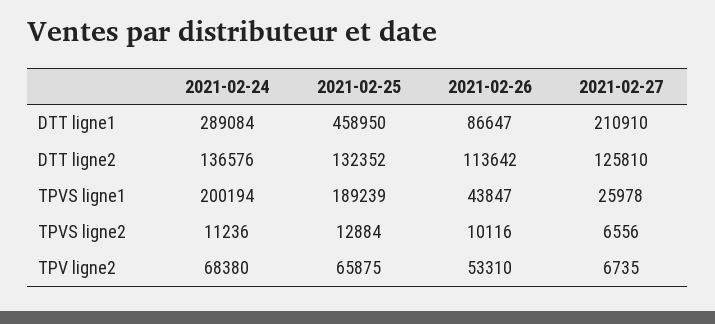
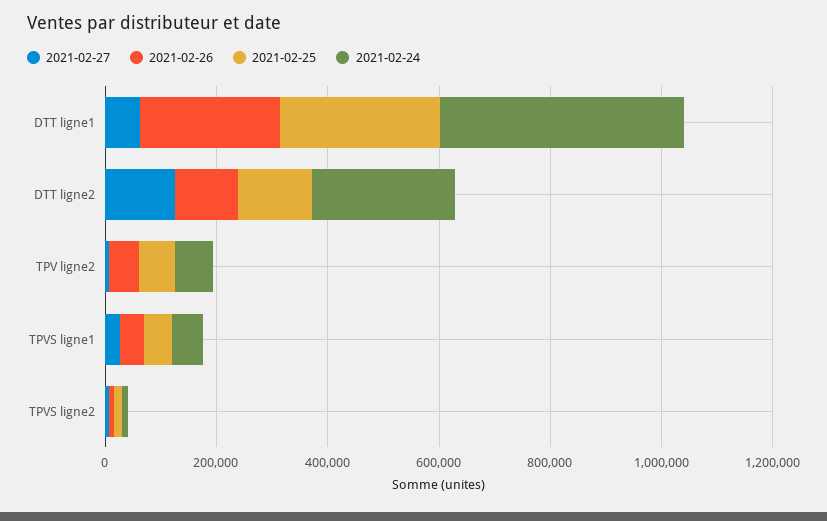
2021-02-24, DTT ligne1: 289084 -> 450000
2021-02-25, DTT ligne1: 458950 -> 300000
2021-02-26, DTT ligne1: 86647 -> 250000
2021-02-27, DTT ligne1: 210910 -> 50000
2021-02-24, DTT ligne2: 136576 -> 250000
2021-02-24, TPVS ligne1: 200194 -> 50000
2021-02-25, TPVS ligne1: 189239 -> 50000

